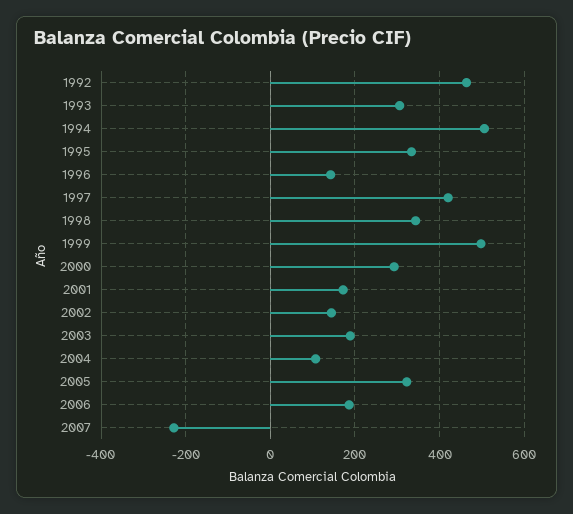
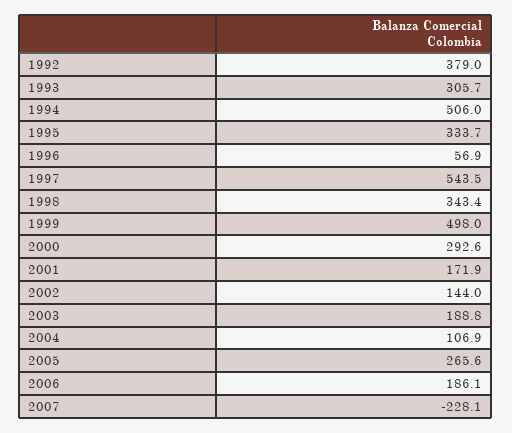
1992: 460 -> 379
1996: 140 -> 56.9
1997: 420 -> 543.5
2005: 320 -> 265.6

